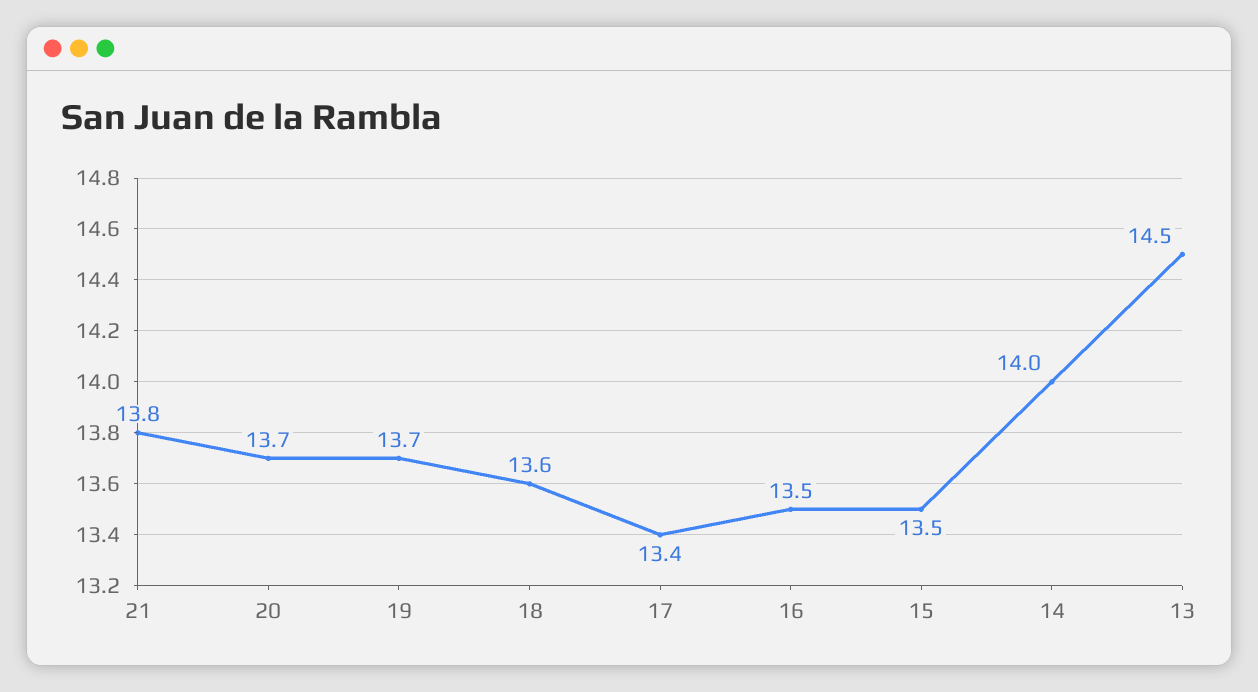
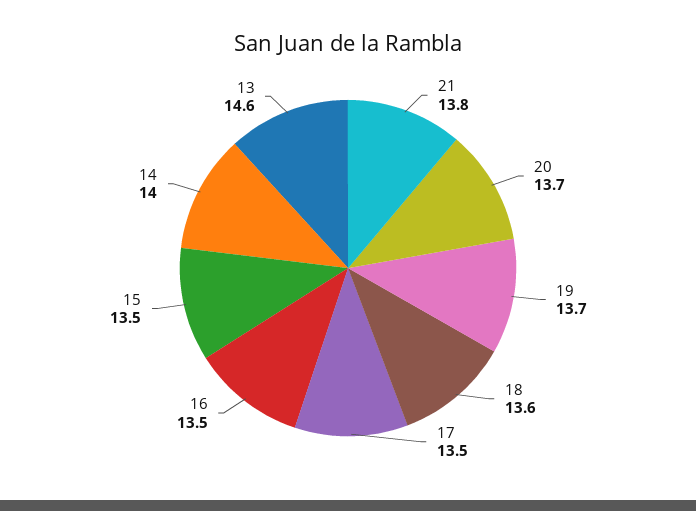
17: 13.4 -> 13.5
13: 14.5 -> 14.6

